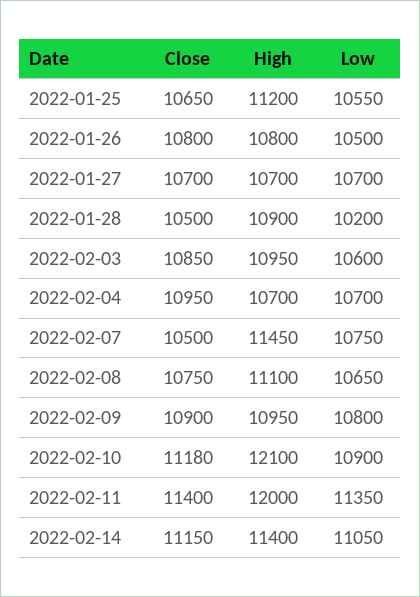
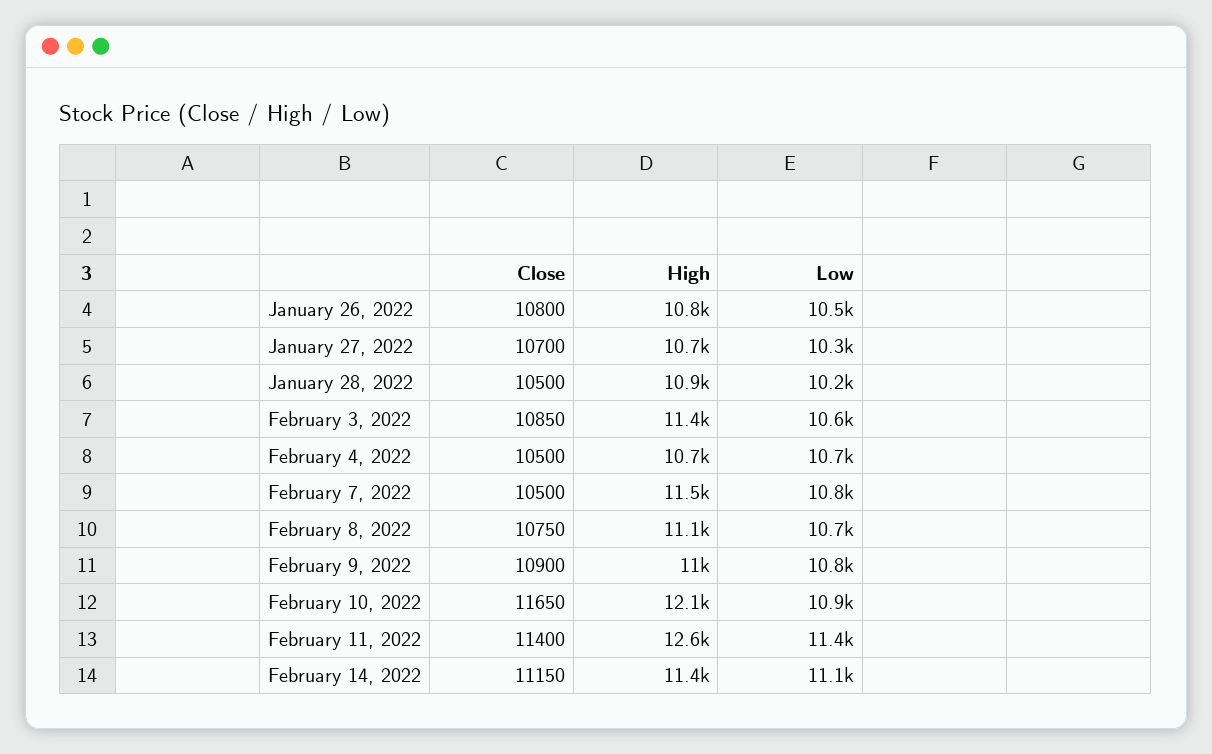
Close, 2022-01-25: 10650 -> none
High, 2022-01-25: 11200 -> none
Low, 2022-01-25: 10550 -> none
Low, 2022-01-27: 10700 -> 10300
High, 2022-02-03: 10950 -> 11400
Close, 2022-02-04: 10950 -> 10500
Close, 2022-02-10: 11180 -> 11650
High, 2022-02-11: 12000 -> 12600

